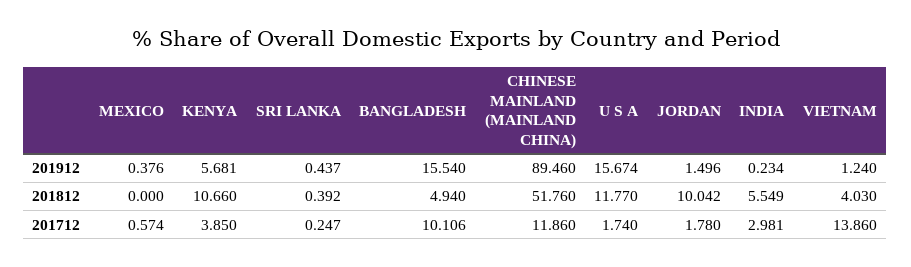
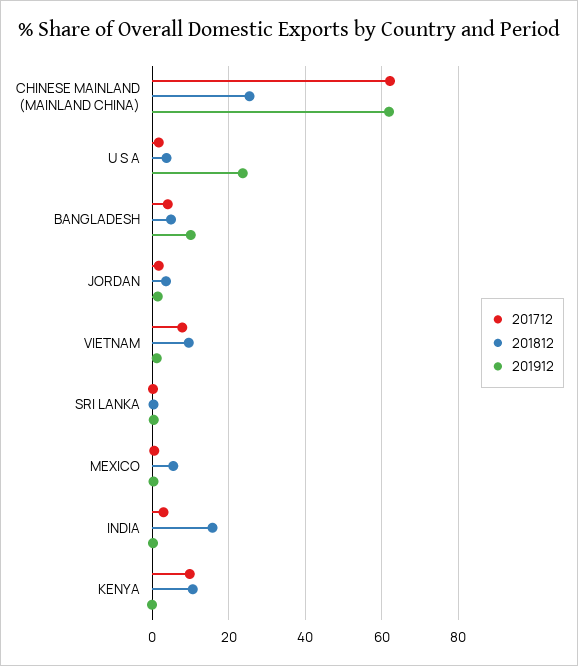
201912, KENYA: 5.681 -> 0
201912, BANGLADESH: 15.54 -> 10
201912, CHINESE MAINLAND (MAINLAND CHINA): 89.46 -> 62
201912, U S A: 15.674 -> 24
201812, MEXICO: 0 -> 6
201812, CHINESE MAINLAND (MAINLAND CHINA): 51.76 -> 26
201812, U S A: 11.77 -> 4
201812, JORDAN: 10.042 -> 4
201812, INDIA: 5.549 -> 16
201812, VIETNAM: 4.03 -> 10
201712, KENYA: 3.85 -> 10
201712, BANGLADESH: 10.106 -> 4
201712, CHINESE MAINLAND (MAINLAND CHINA): 11.86 -> 62
201712, VIETNAM: 13.86 -> 8

